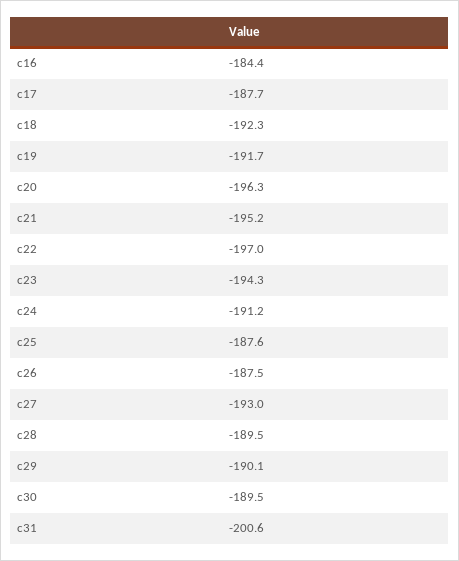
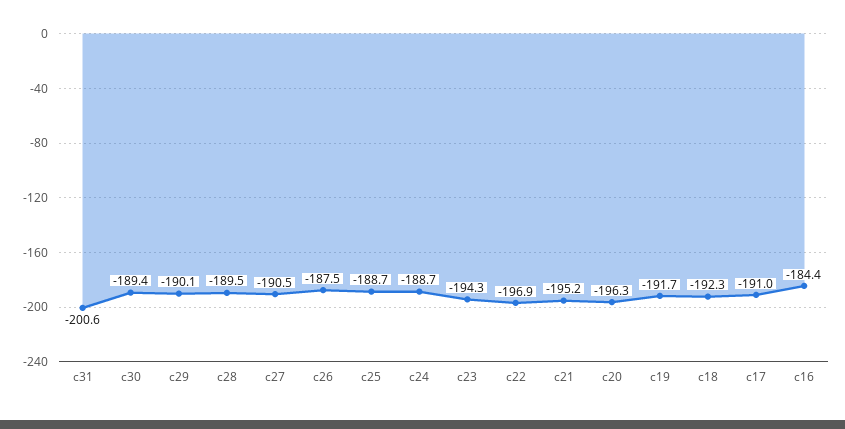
c17: -187.7 -> -191
c22: -197 -> -196.9
c24: -191.2 -> -188.7
c25: -187.6 -> -188.7
c27: -193 -> -190.5
c30: -189.5 -> -189.4

